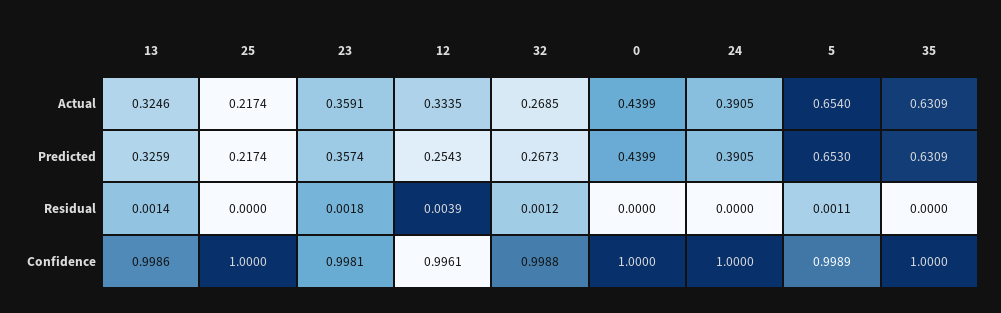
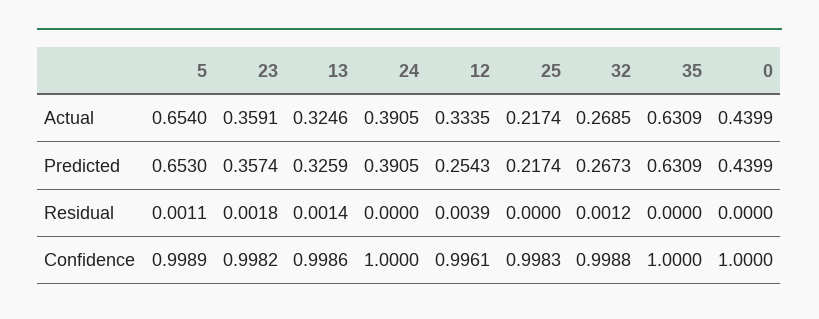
25, Confidence: 1 -> 0.9983
23, Confidence: 0.9981 -> 0.9982

